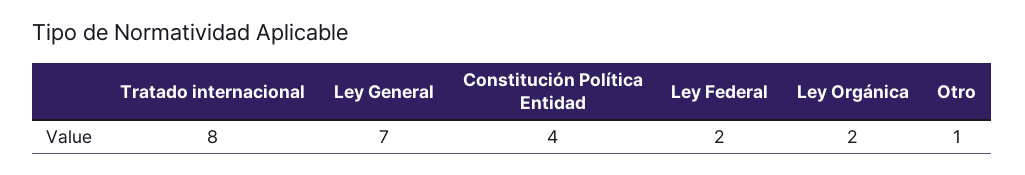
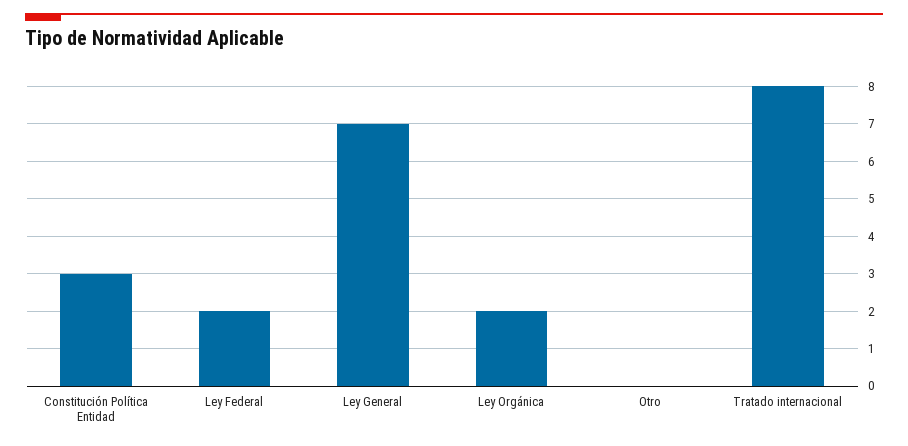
Constitución Política Entidad: 4 -> 3
Otro: 1 -> 0

